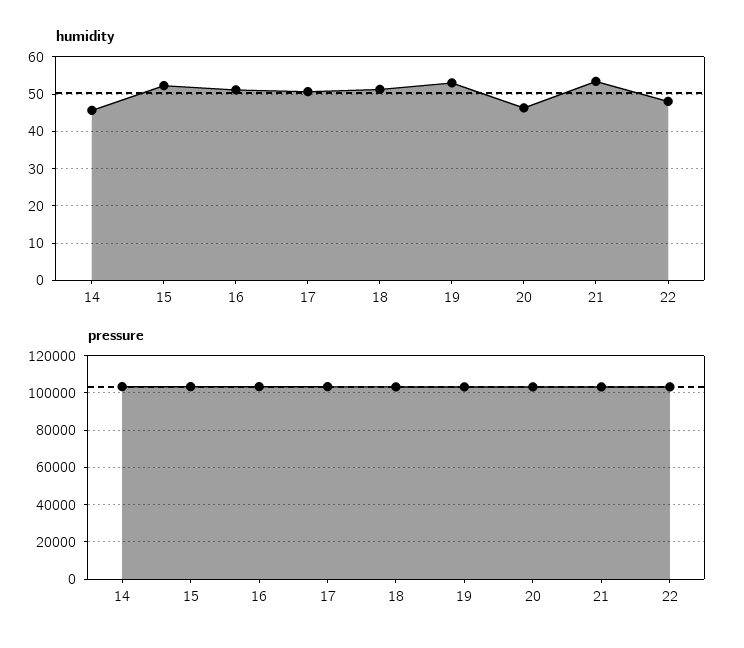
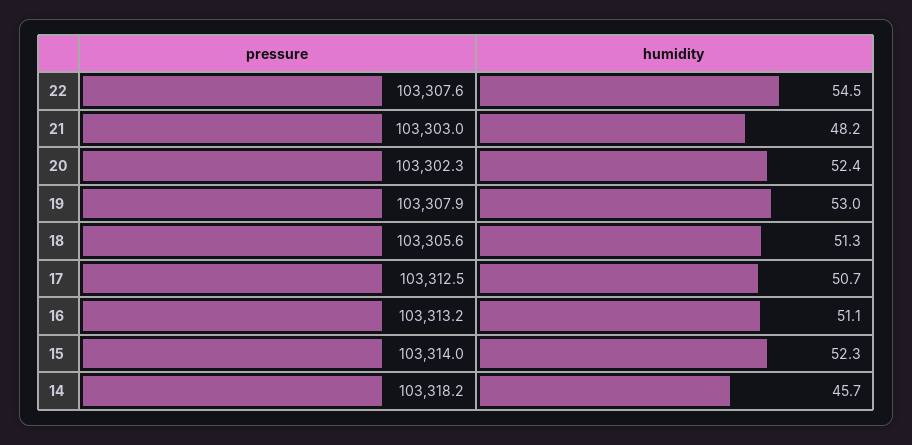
humidity, 20: 46 -> 52.4
humidity, 21: 54 -> 48.2
humidity, 22: 48 -> 54.5

